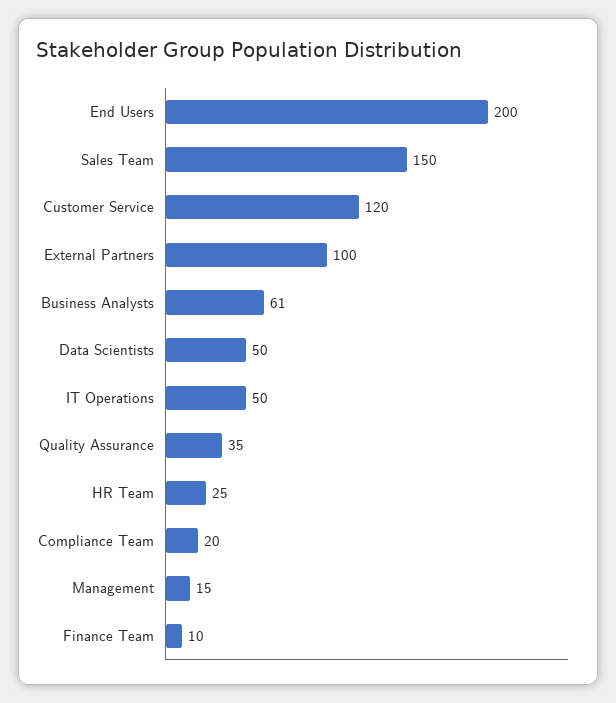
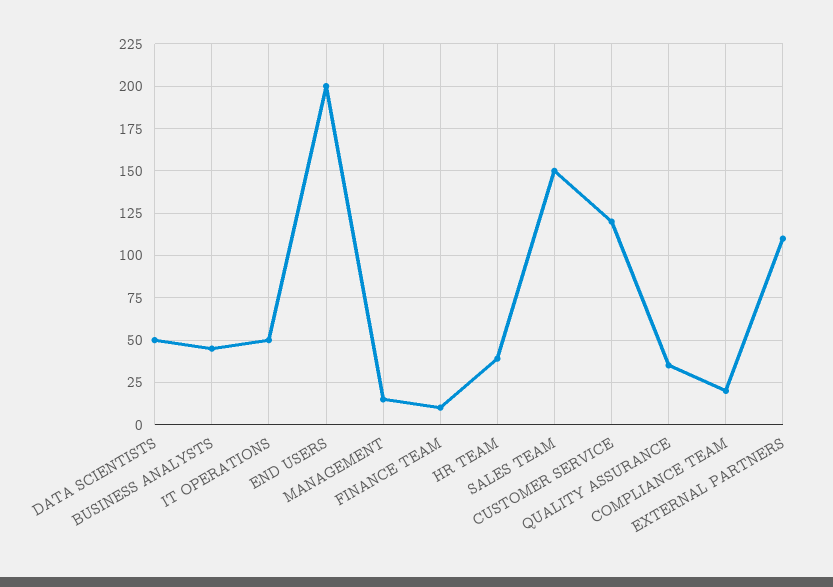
External Partners: 100 -> 110
Business Analysts: 61 -> 45
HR Team: 25 -> 40

